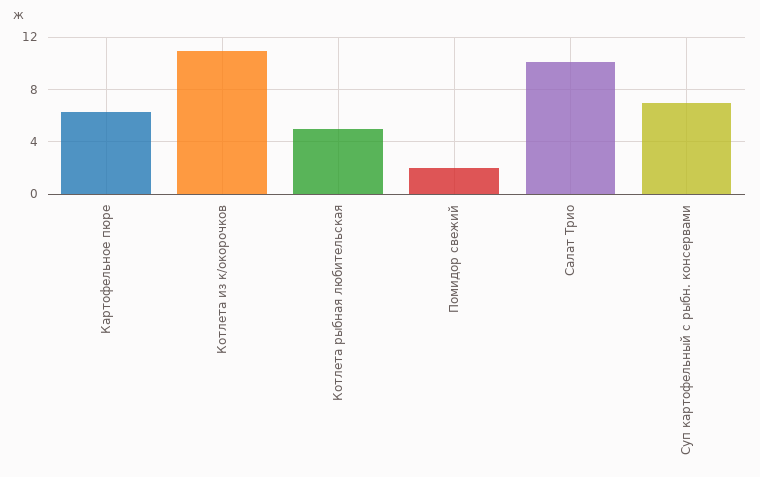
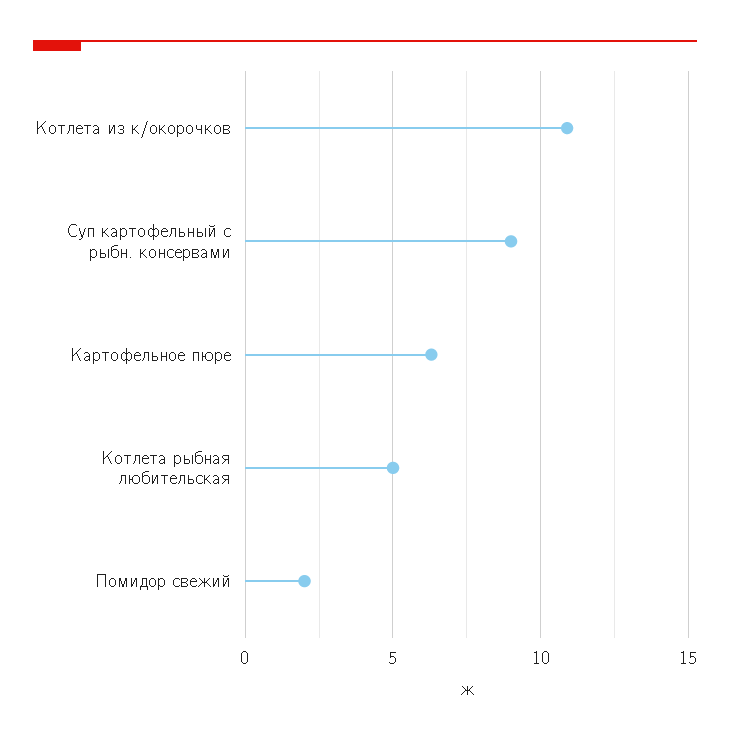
Салат Трио: 10 -> none
Суп картофельный с рыбн. консервами: 7 -> 9

